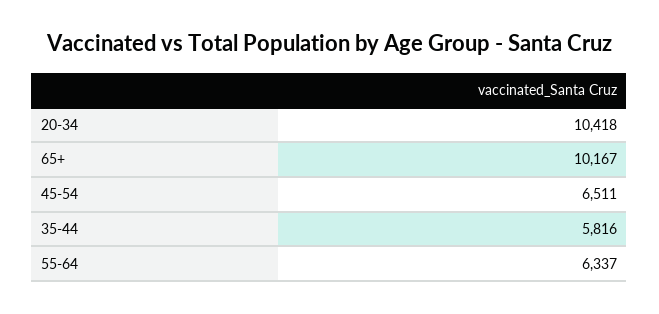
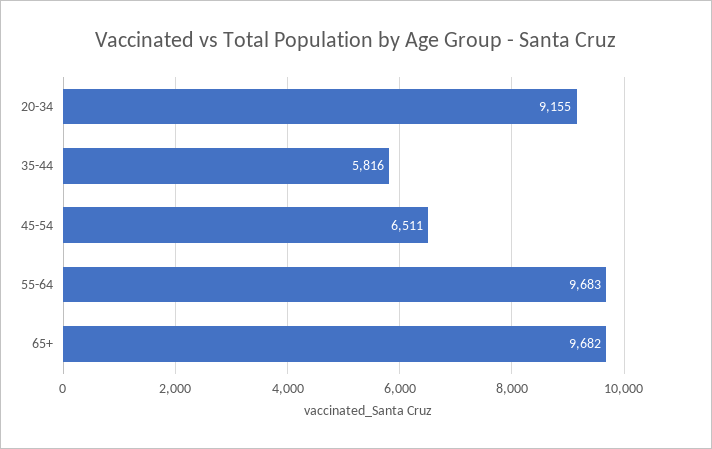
20-34: 10418 -> 9155
65+: 10167 -> 9682
55-64: 6337 -> 9683

